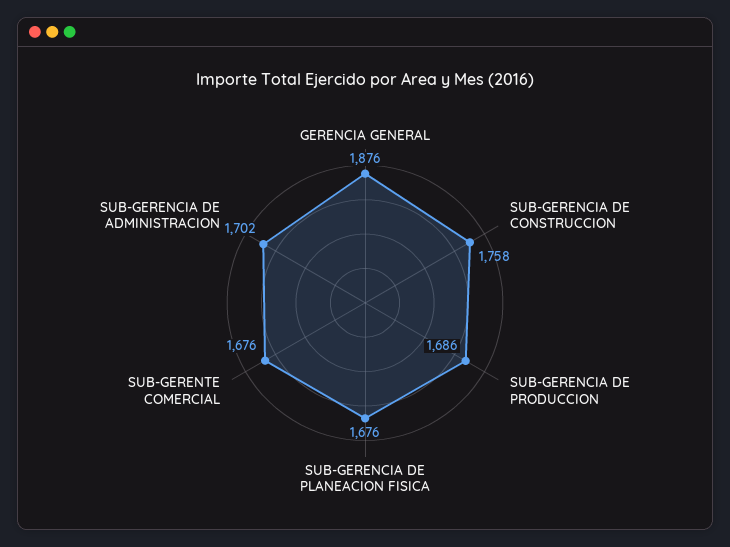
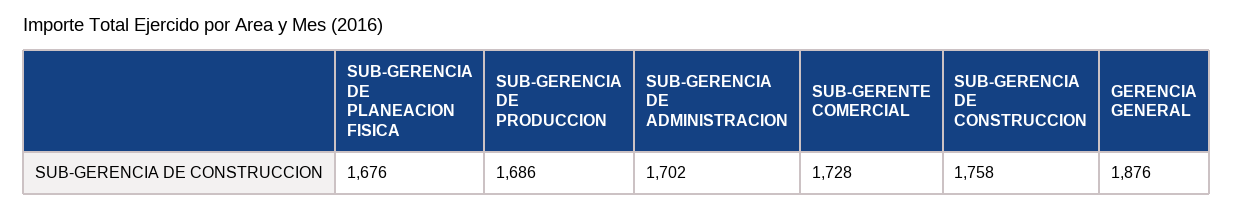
SUB-GERENTE COMERCIAL: 1676 -> 1728

